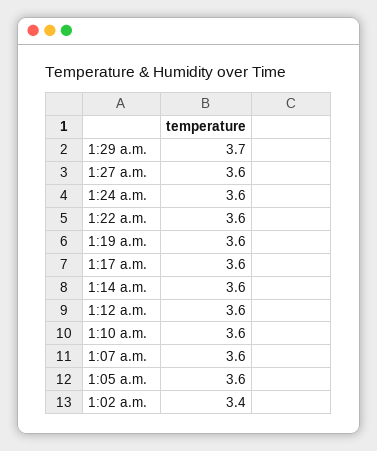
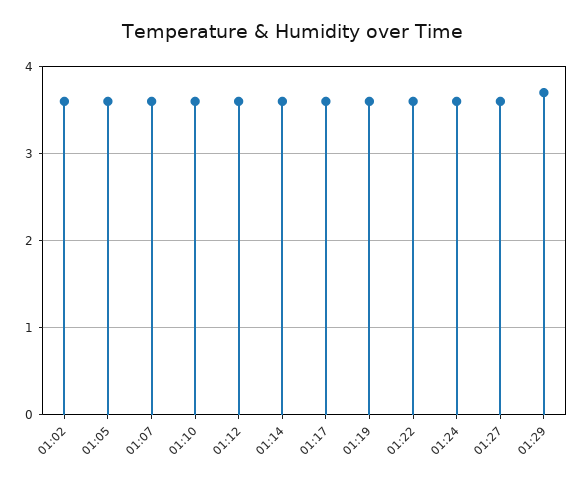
1:02 a.m.: 3.4 -> 3.6

